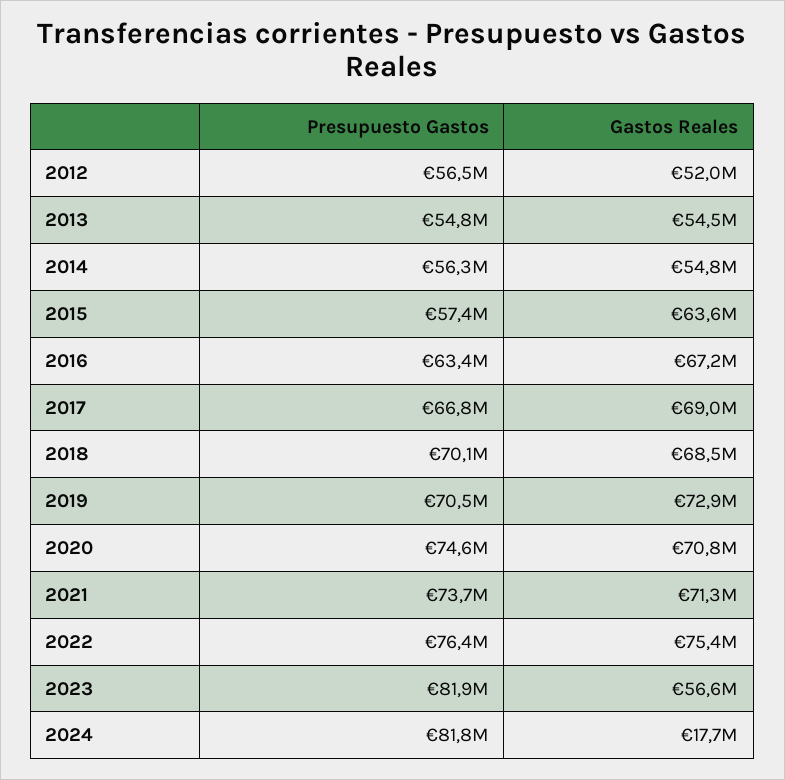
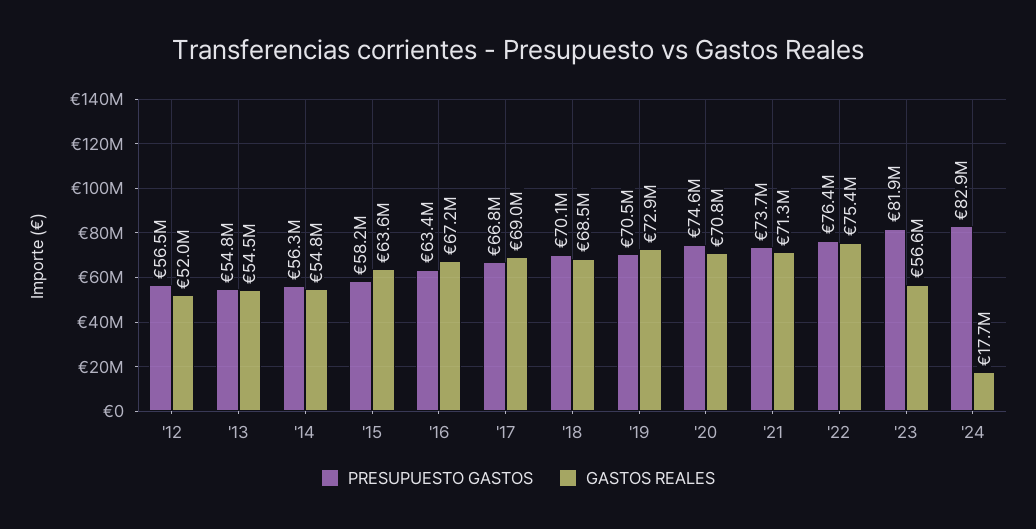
Presupuesto Gastos, 2015: 57400000 -> 58200000
Presupuesto Gastos, 2024: 81800000 -> 82900000

